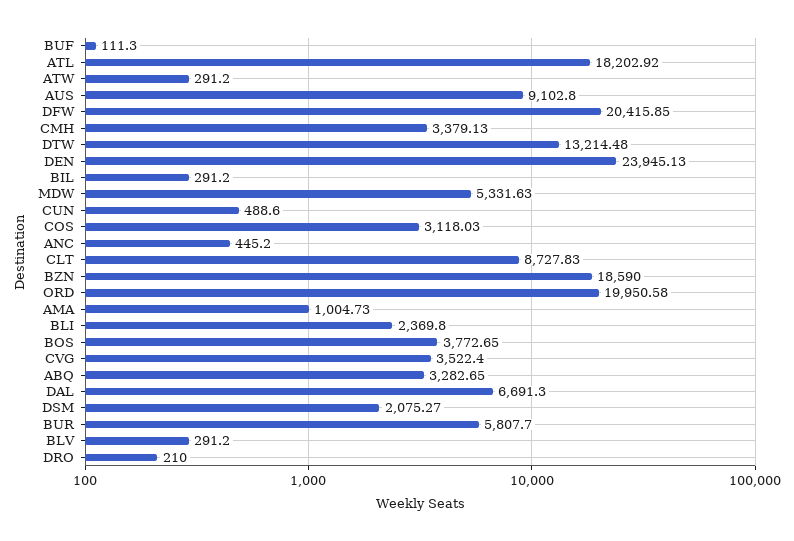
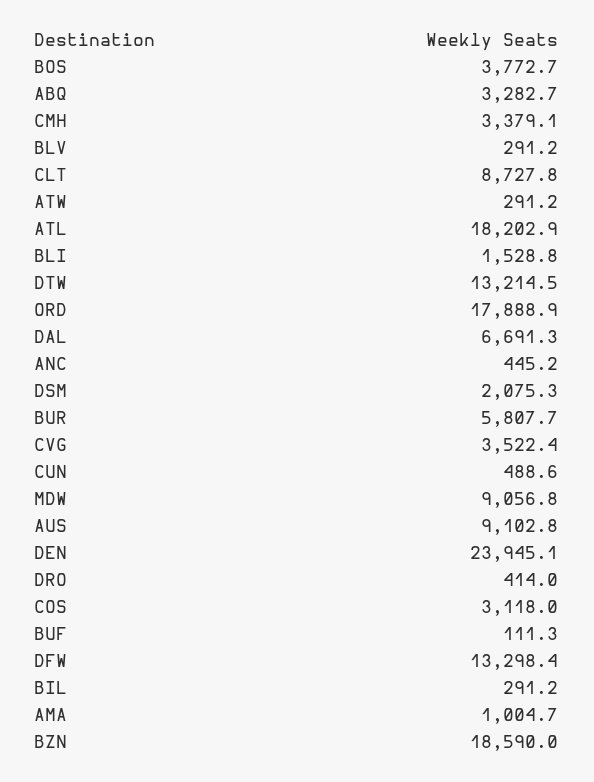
DFW: 20415.85 -> 13298.4
MDW: 5331.63 -> 9056.8
ORD: 19950.58 -> 17888.9
BLI: 2369.8 -> 1528.8
DRO: 210 -> 414

